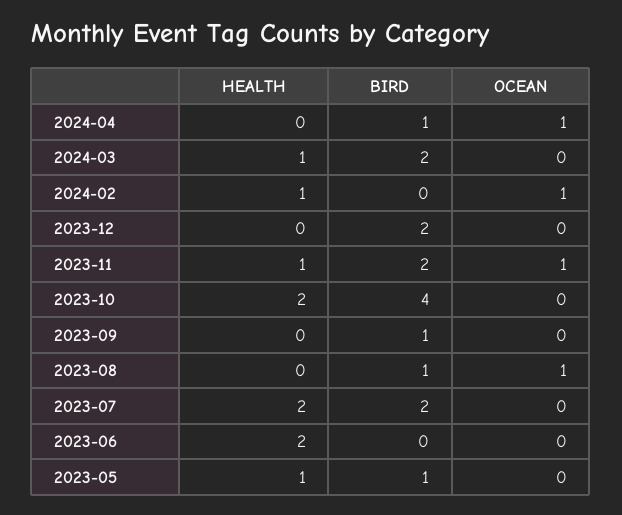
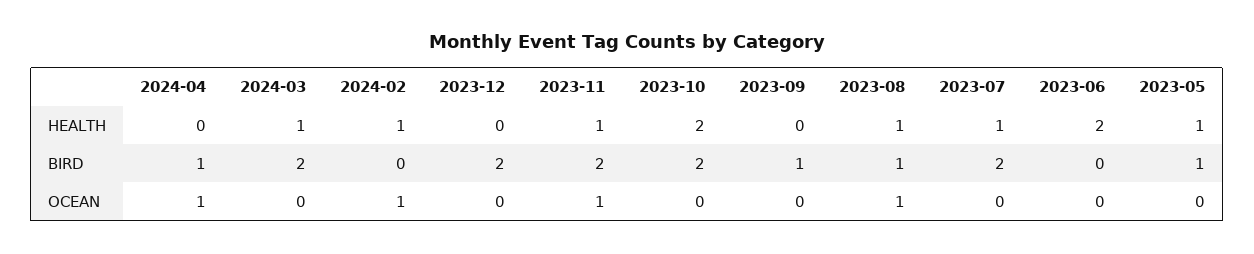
BIRD, 2023-10: 4 -> 2
HEALTH, 2023-08: 0 -> 1
HEALTH, 2023-07: 2 -> 1

